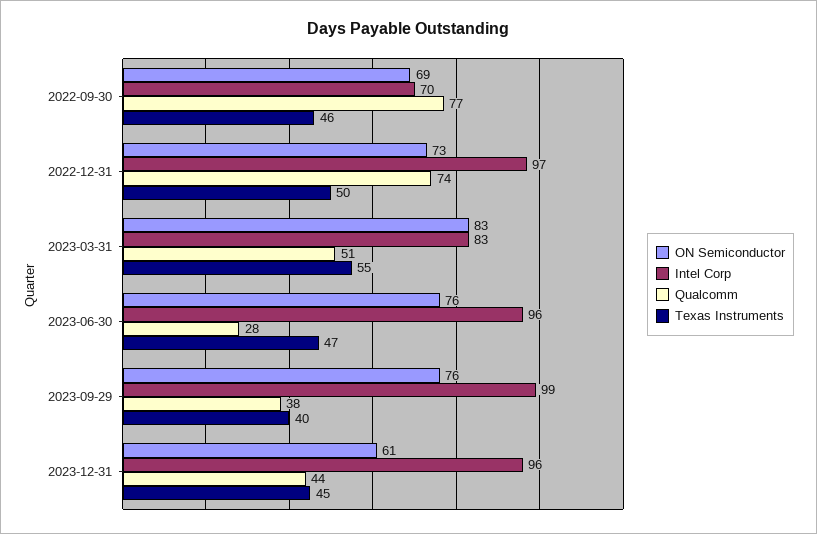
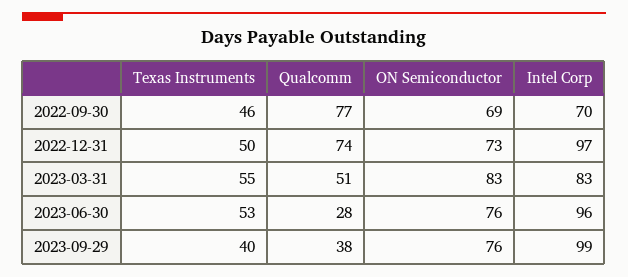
Texas Instruments, 2023-06-30: 47 -> 53
ON Semiconductor, 2023-12-31: 61 -> none
Intel Corp, 2023-12-31: 96 -> none
Qualcomm, 2023-12-31: 44 -> none
Texas Instruments, 2023-12-31: 45 -> none

